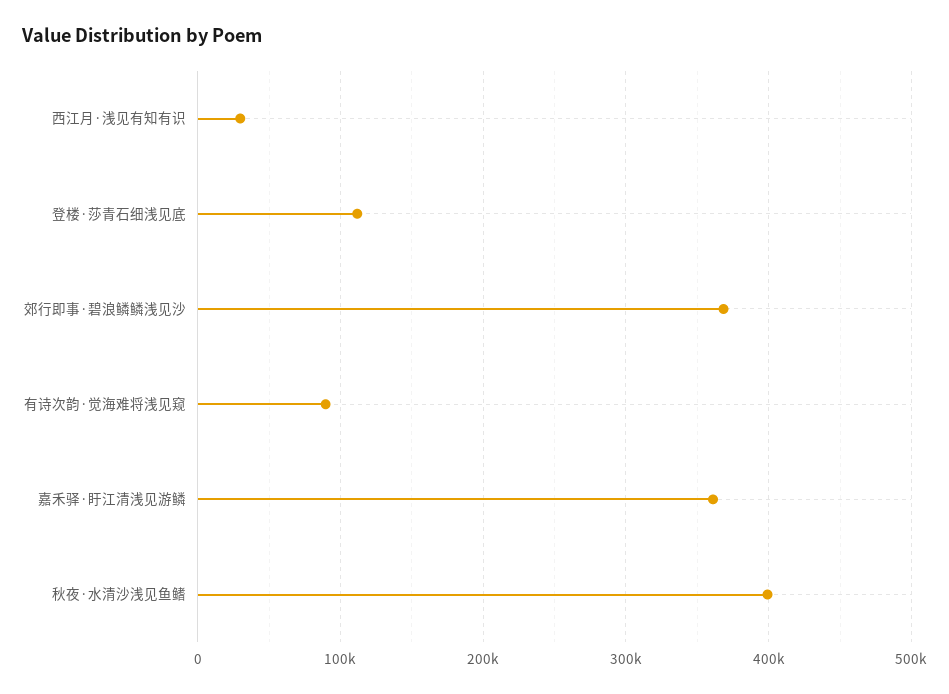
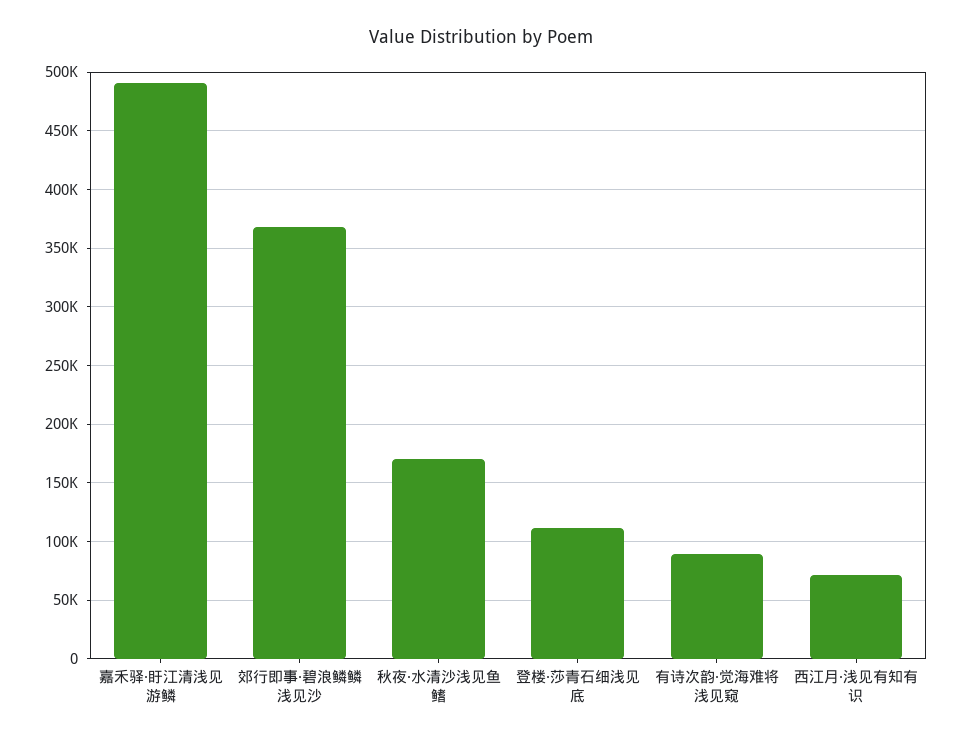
西江月·浅见有知有识: 30000 -> 70000
嘉禾驿·盱江清浅见游鳞: 360000 -> 490000
秋夜·水清沙浅见鱼鳍: 400000 -> 170000

